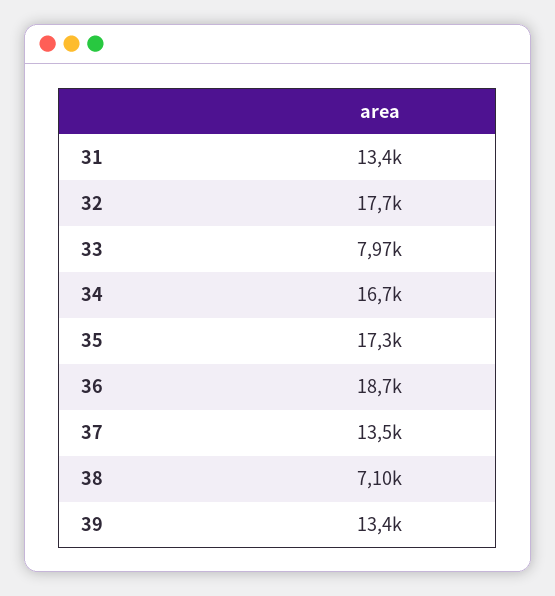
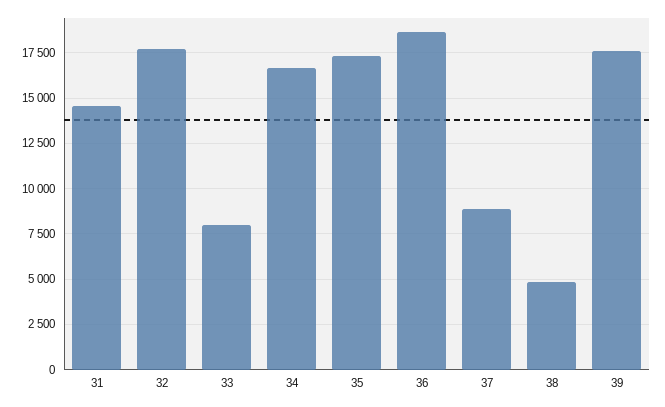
31: 13400 -> 14500
37: 13500 -> 9000
38: 7100 -> 5000
39: 13400 -> 17500

